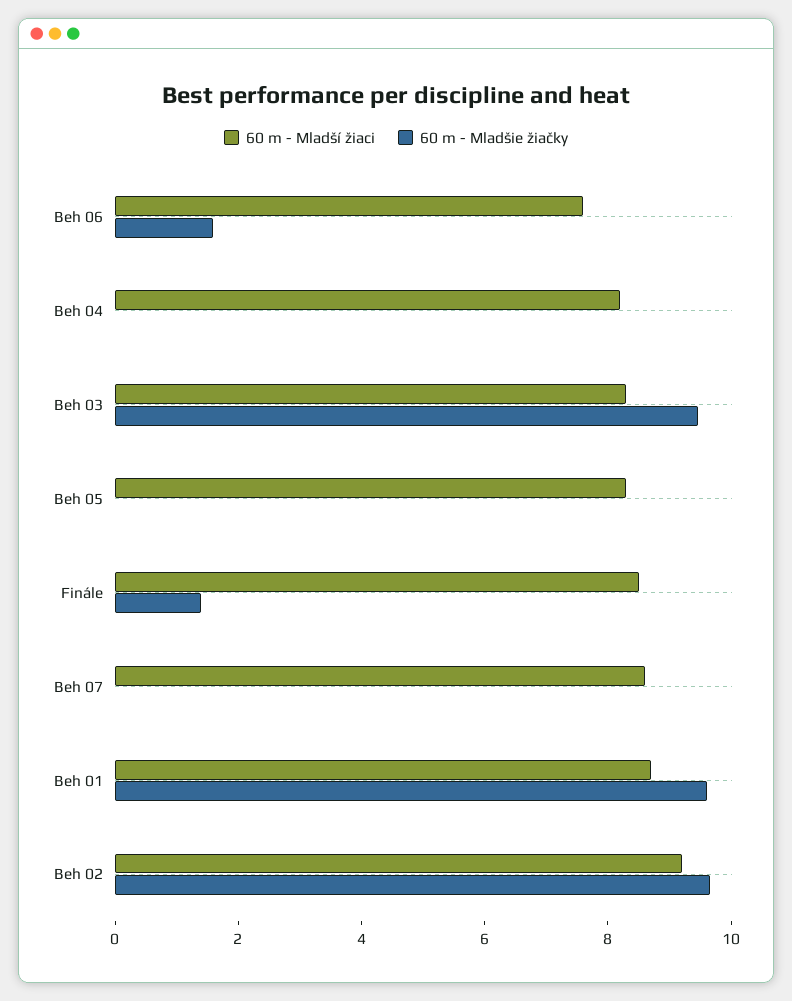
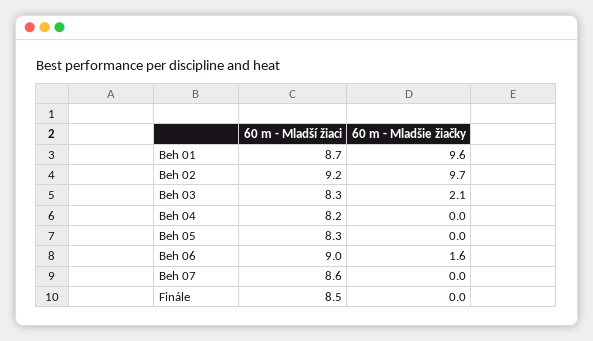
60 m - Mladší žiaci, Beh 06: 7.5 -> 9
60 m - Mladšie žiačky, Beh 03: 9.5 -> 2.1
60 m - Mladšie žiačky, Finále: 1.5 -> 0

